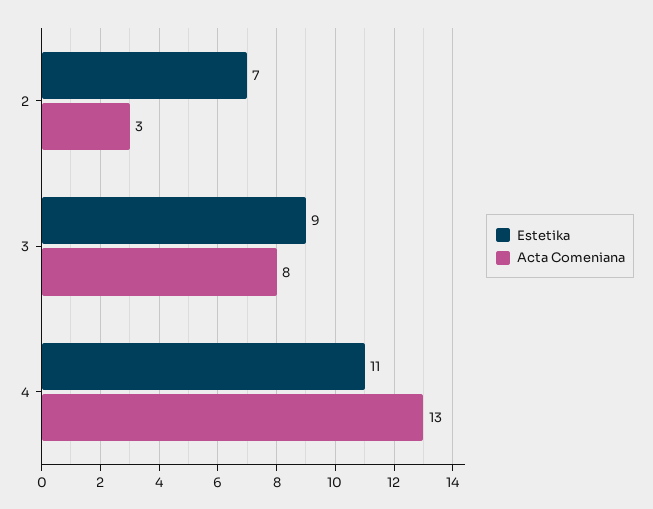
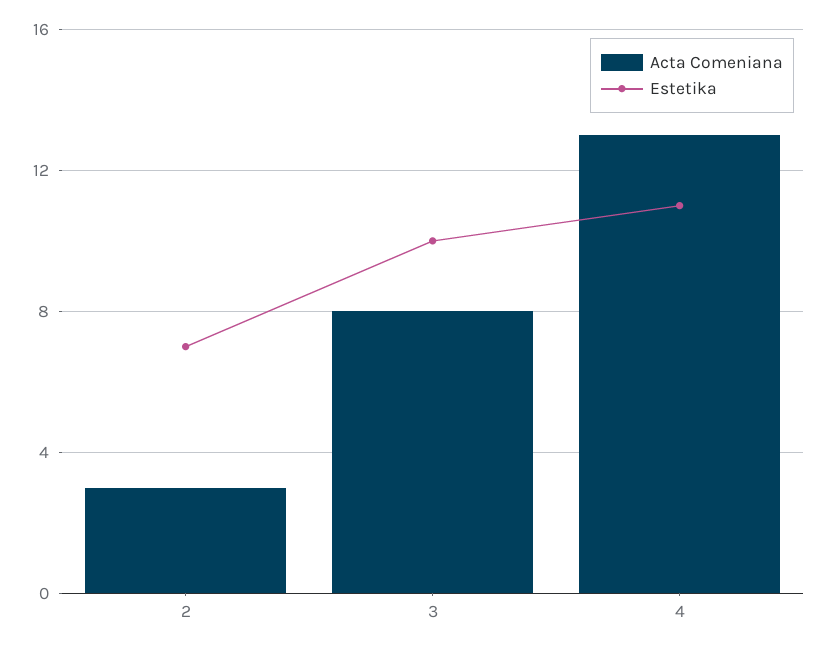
Estetika, 3: 9 -> 10

